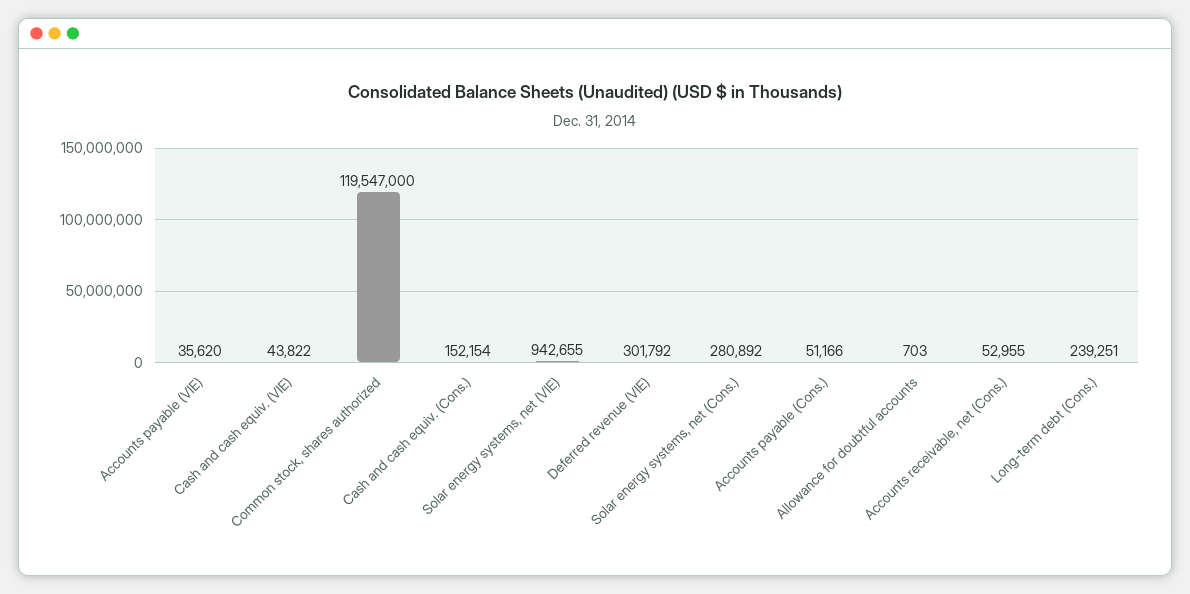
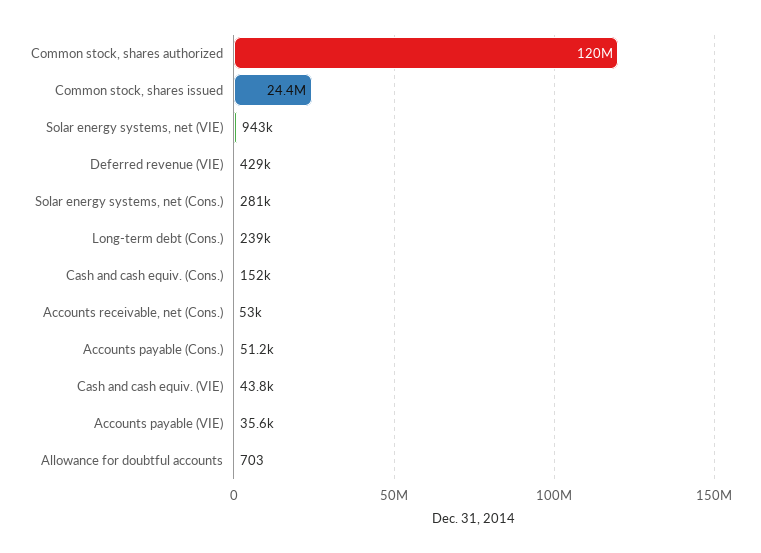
Deferred revenue (VIE): 301792 -> 429000
Common stock, shares issued: none -> 24400000

